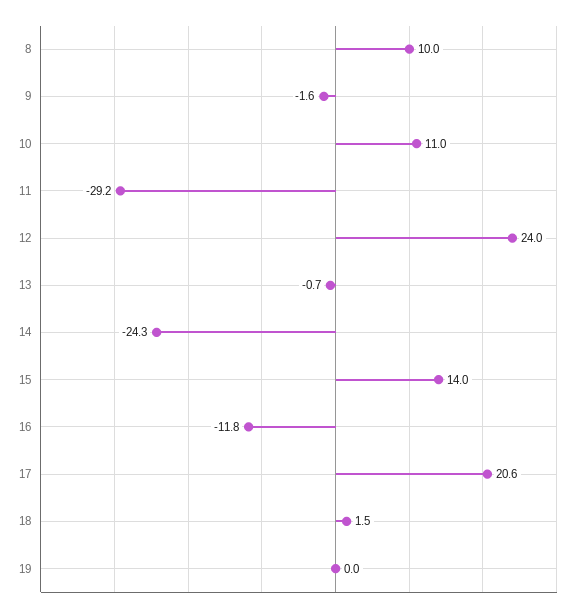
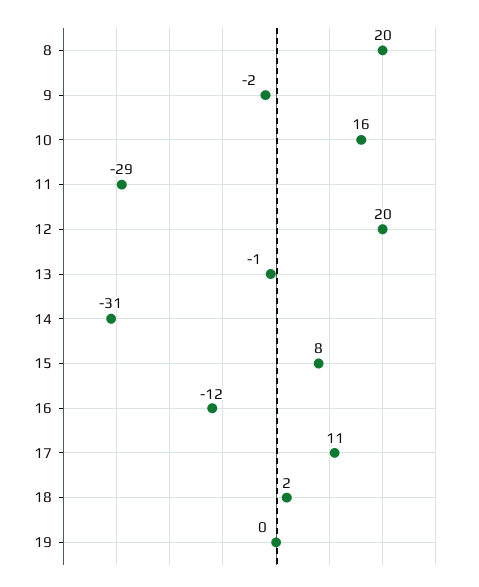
8: 10 -> 20
10: 11 -> 16
12: 24 -> 20
14: -24.3 -> -31
15: 14 -> 8
17: 20.6 -> 11

